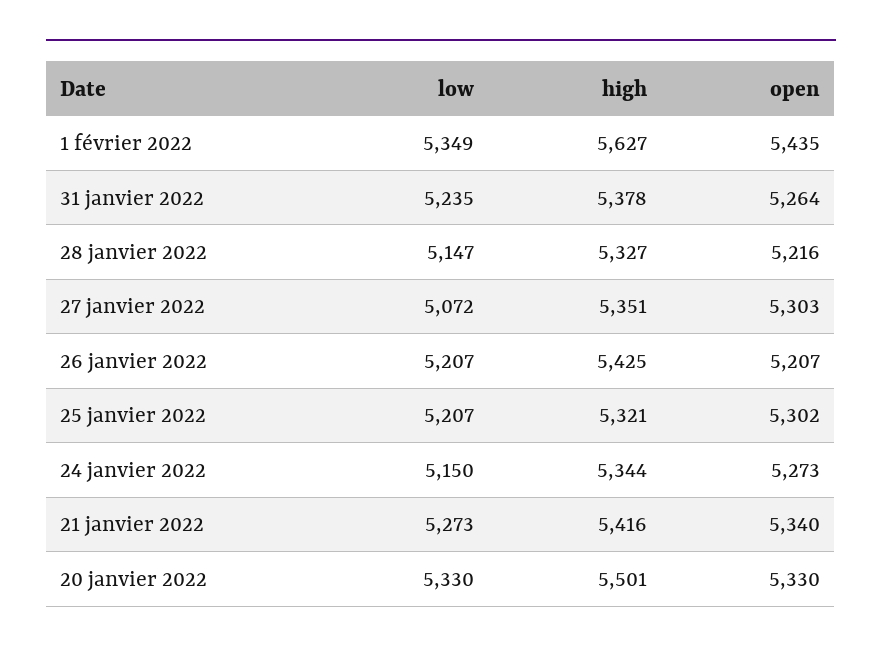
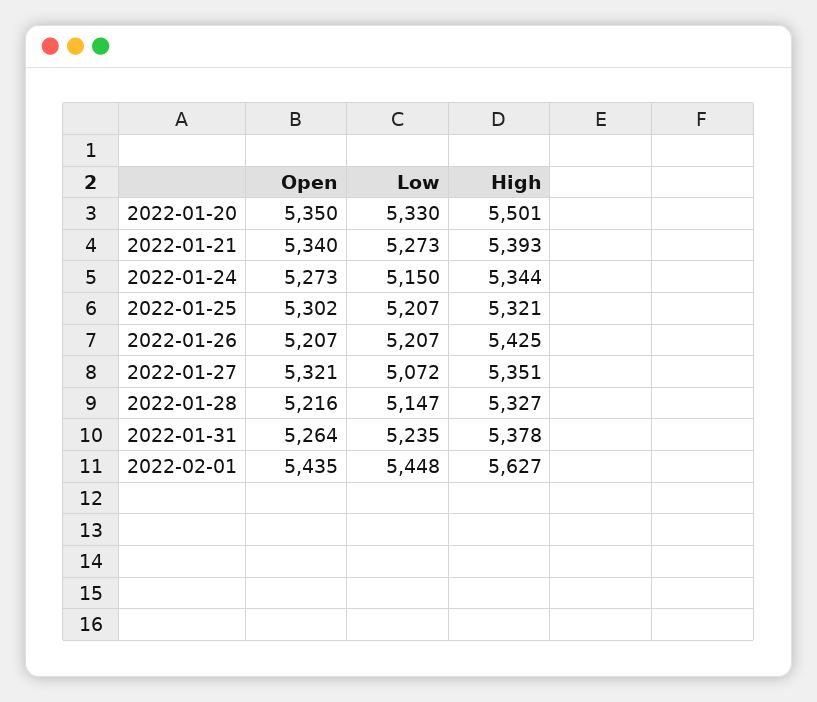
low, 1 février 2022: 5349 -> 5448
open, 27 janvier 2022: 5303 -> 5321
high, 21 janvier 2022: 5416 -> 5393
open, 20 janvier 2022: 5330 -> 5350

